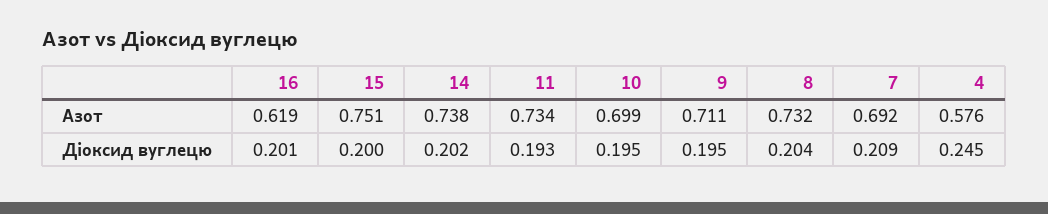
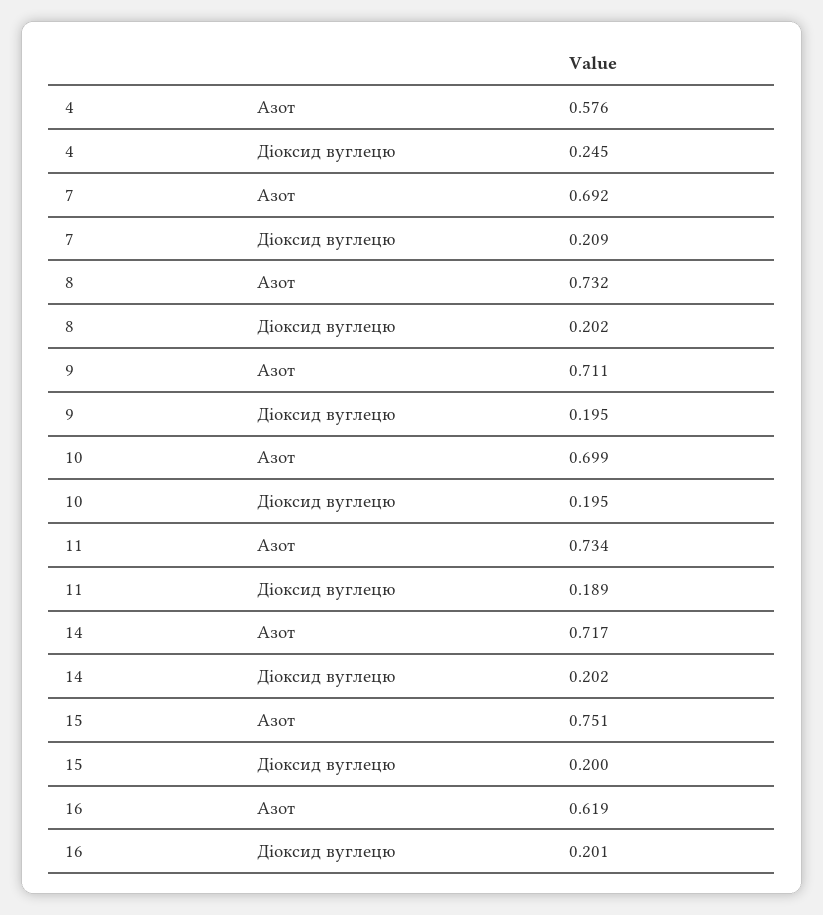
14, Азот: 0.738 -> 0.717
11, Діоксид вуглецю: 0.193 -> 0.189
8, Діоксид вуглецю: 0.204 -> 0.202

